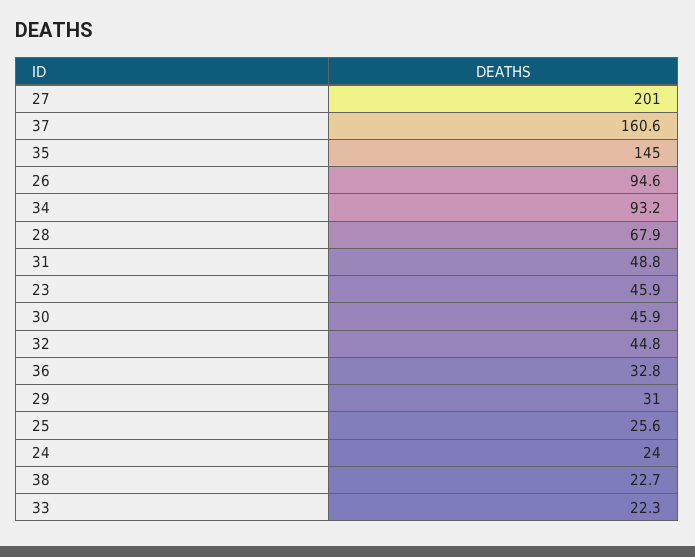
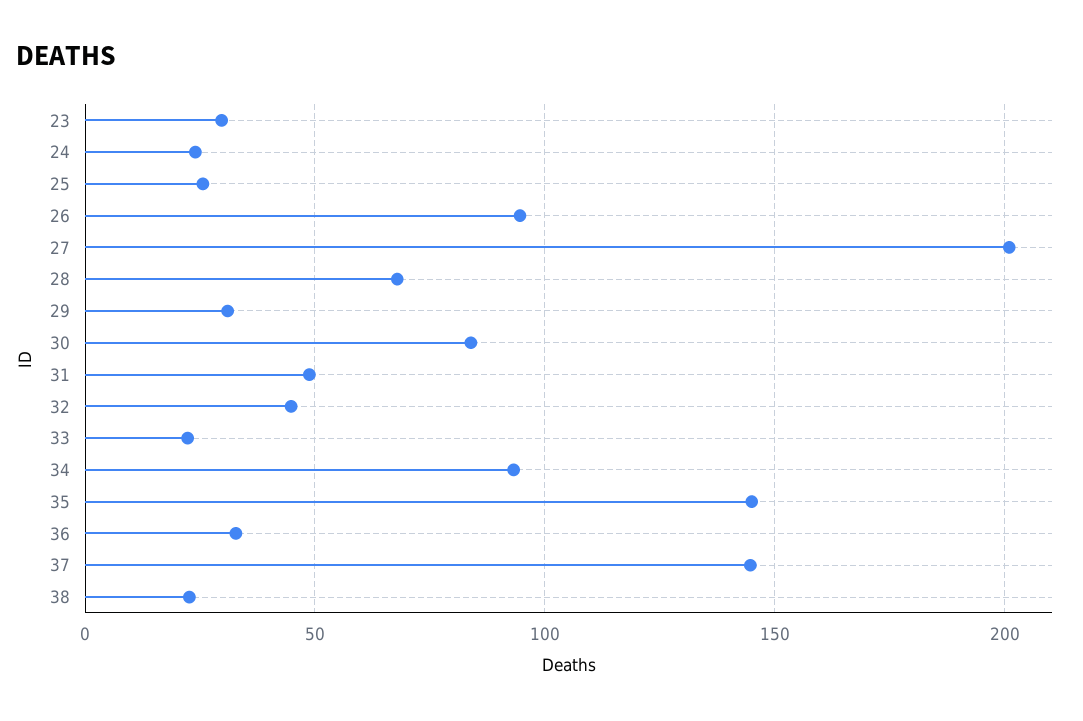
37: 160.6 -> 145
23: 45.9 -> 30
30: 45.9 -> 85

